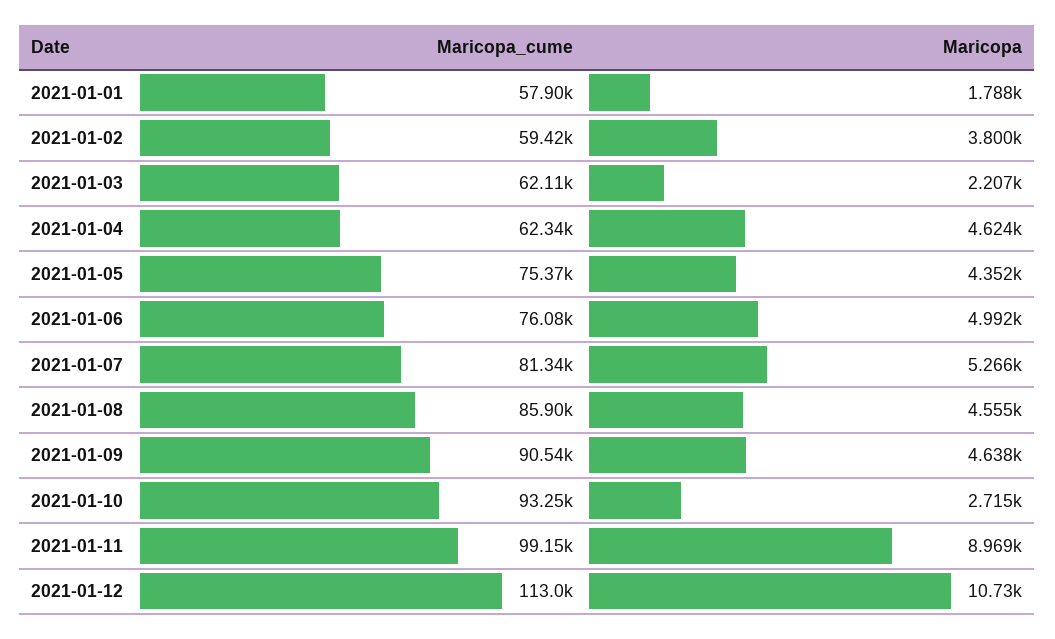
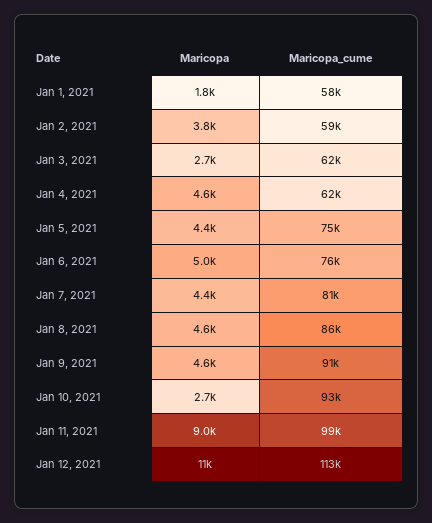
Maricopa, 2021-01-03: 2207 -> 2700
Maricopa, 2021-01-07: 5266 -> 4400

